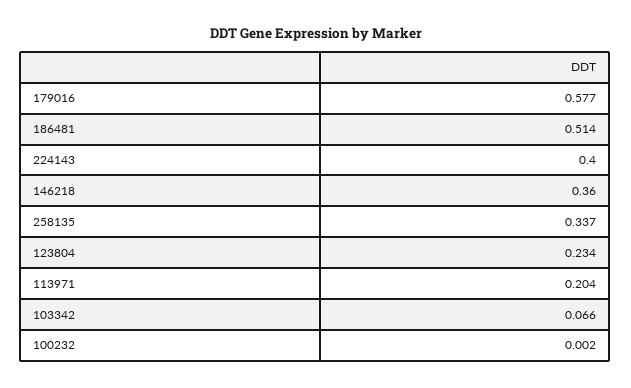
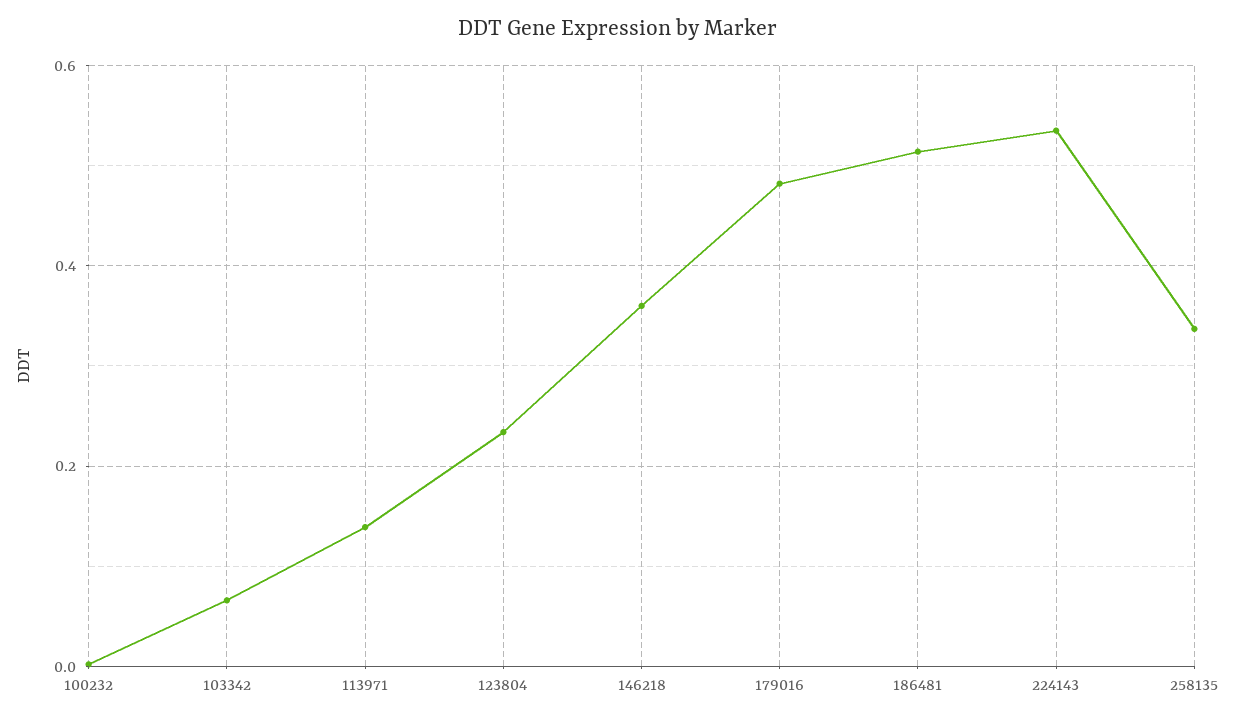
179016: 0.577 -> 0.48
224143: 0.4 -> 0.54
113971: 0.204 -> 0.14

